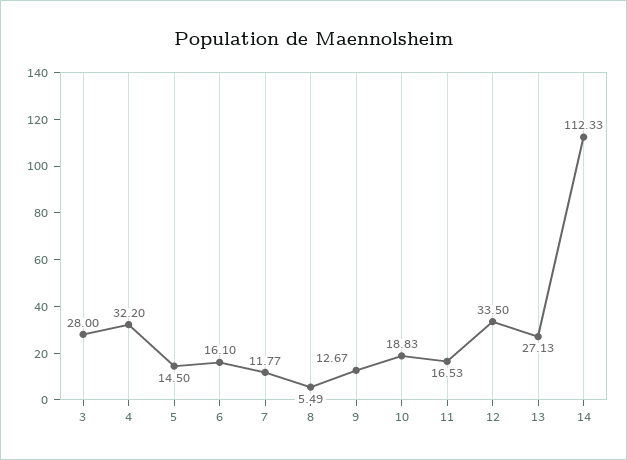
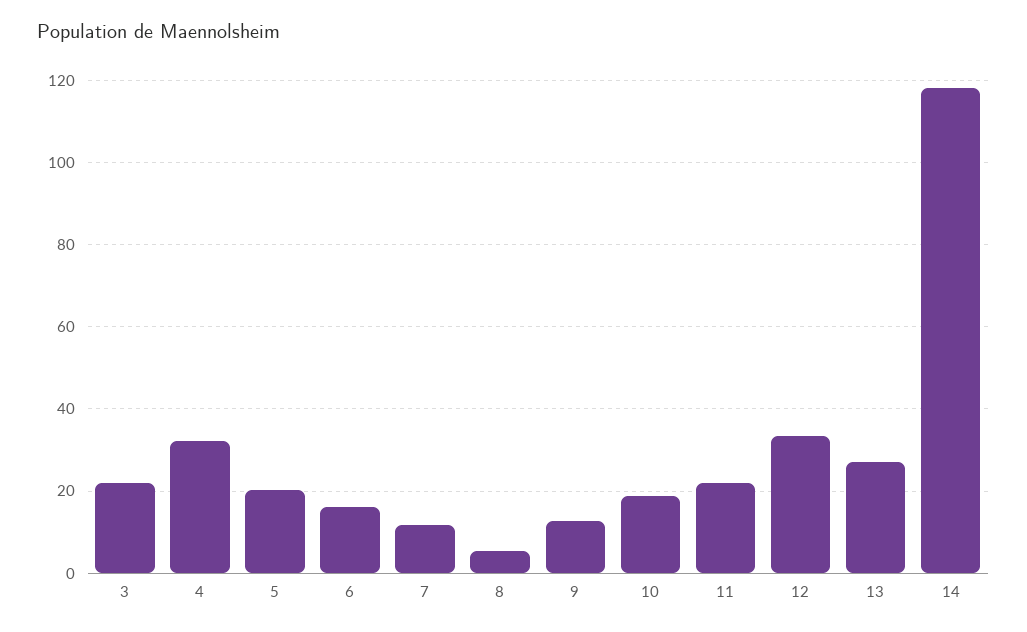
3: 28 -> 22
5: 14.5 -> 20
11: 16.53 -> 22
14: 112.33 -> 118

